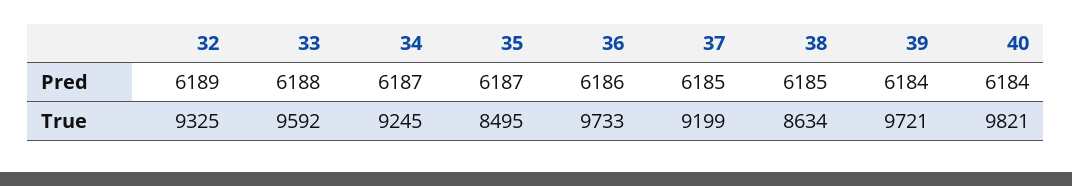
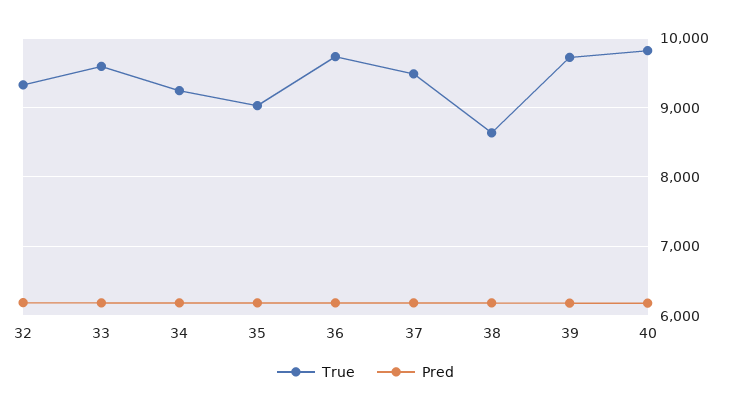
True, 35: 8495 -> 9000
True, 37: 9199 -> 9500

